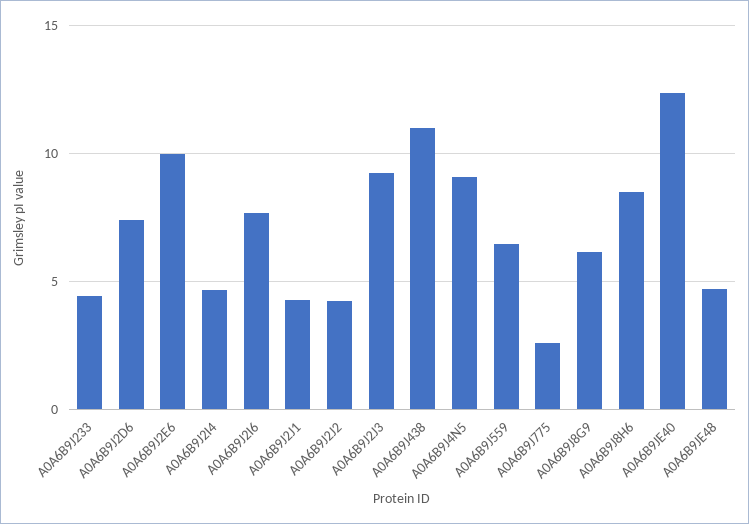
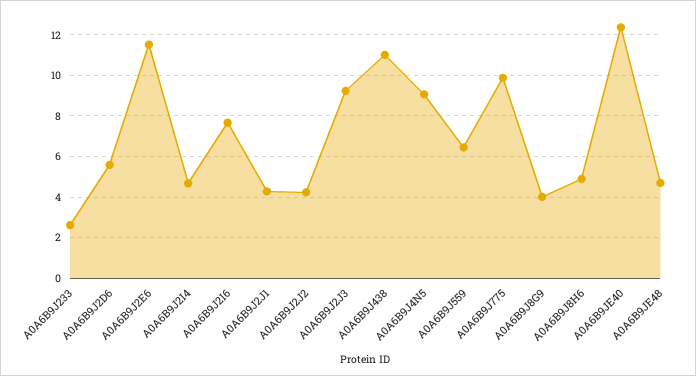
A0A6B9J233: 4.5 -> 2.5
A0A6B9J2D6: 7.5 -> 5.5
A0A6B9J2E6: 10 -> 11.5
A0A6B9J775: 2.5 -> 10
A0A6B9J8G9: 6 -> 4
A0A6B9J8H6: 8.5 -> 5

